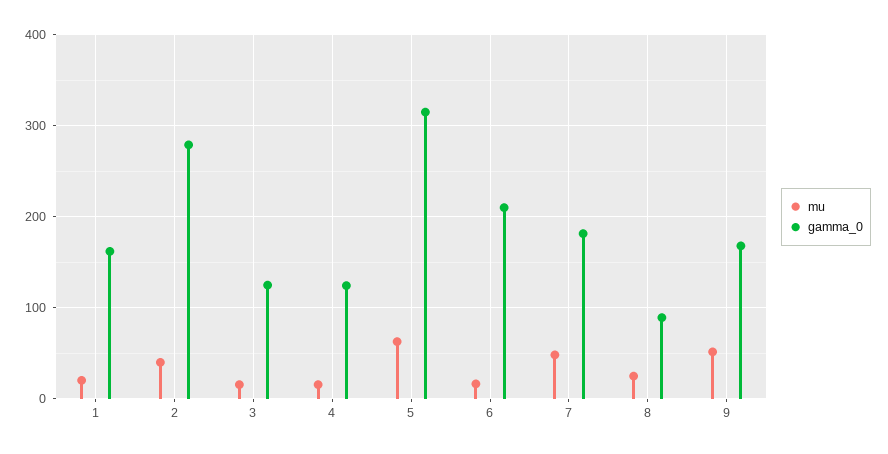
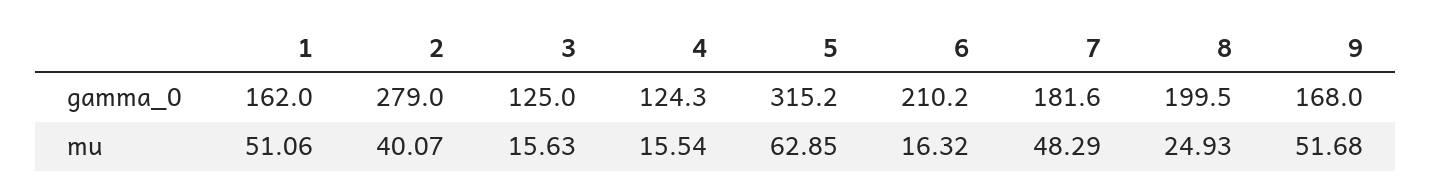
mu, 1: 20 -> 51.06
gamma_0, 8: 90 -> 199.5

